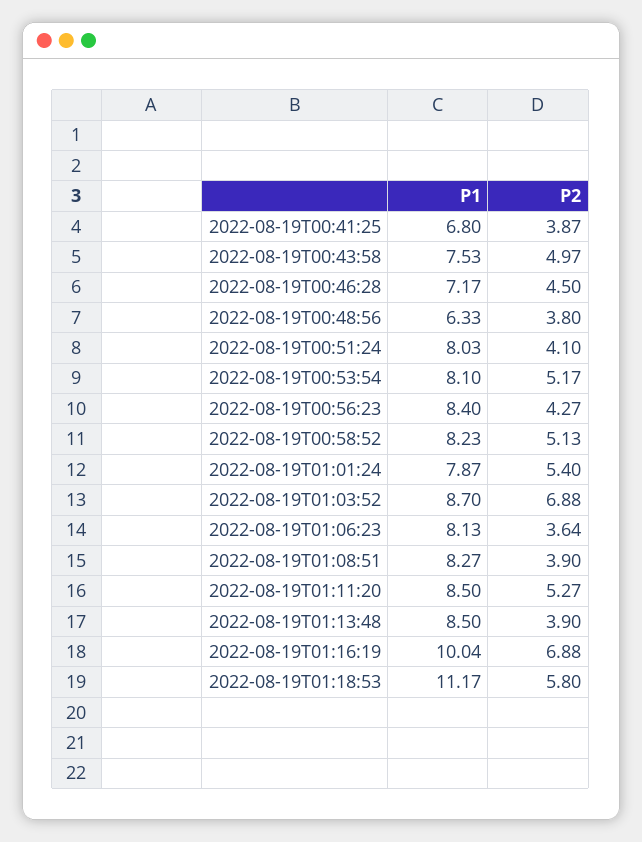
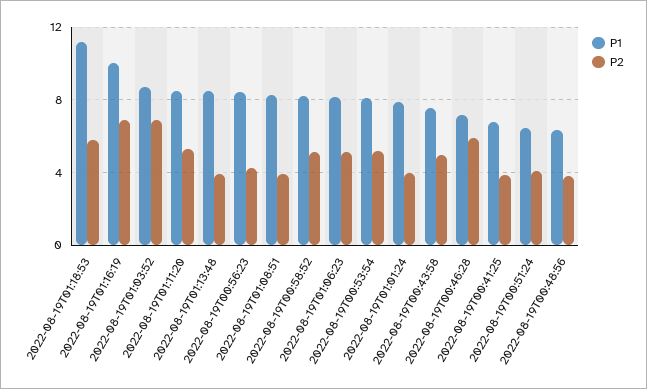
P2, 2022-08-19T00:46:28: 4.5 -> 6
P1, 2022-08-19T00:51:24: 8.03 -> 6.5
P2, 2022-08-19T01:01:24: 5.4 -> 4
P2, 2022-08-19T01:06:23: 3.64 -> 5

